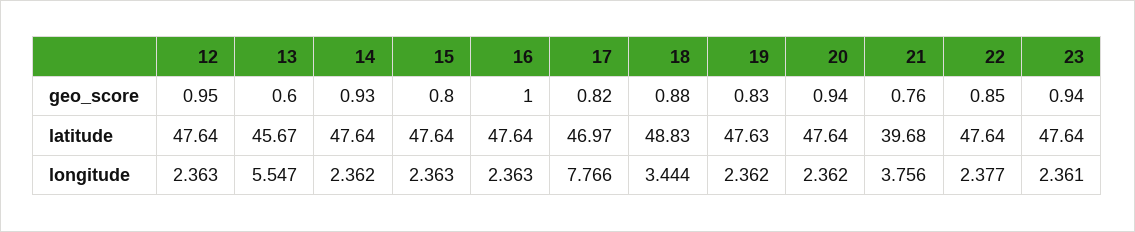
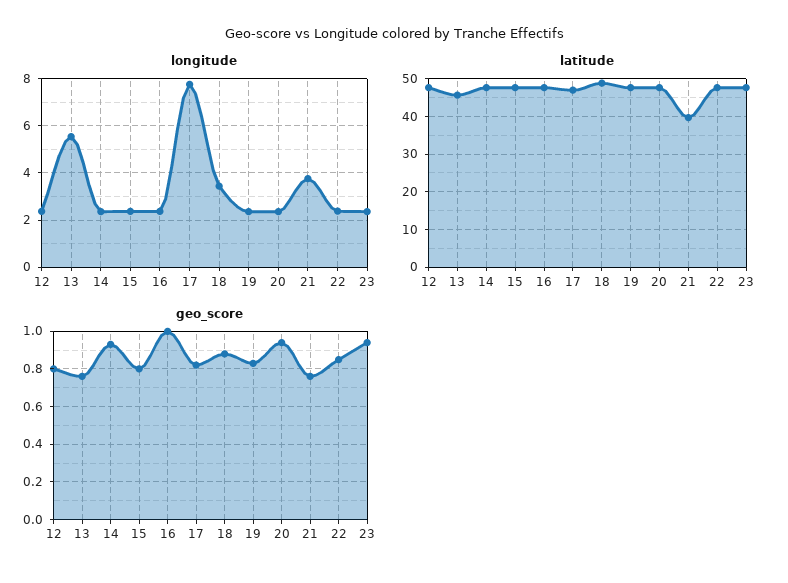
geo_score, 12: 0.95 -> 0.8
geo_score, 13: 0.6 -> 0.75

